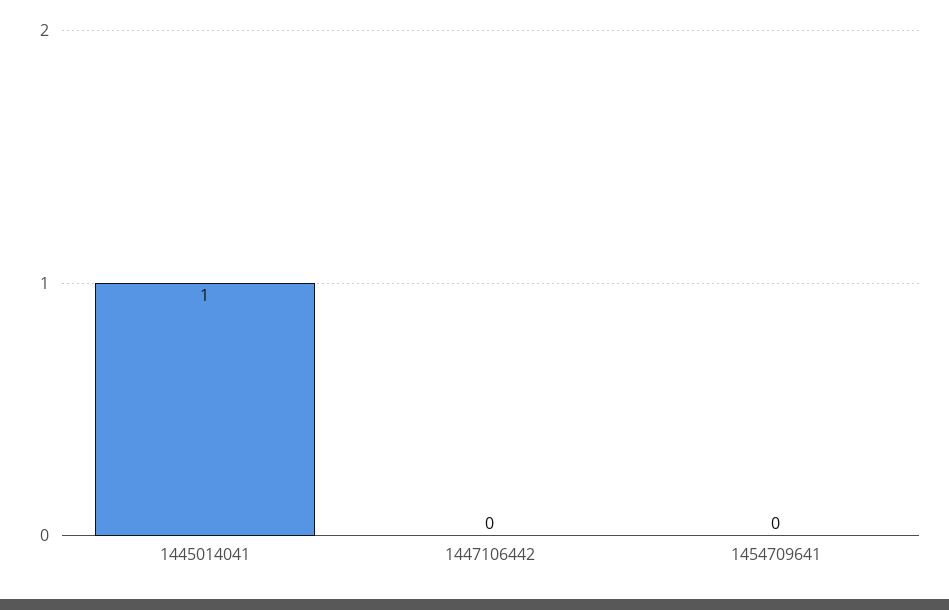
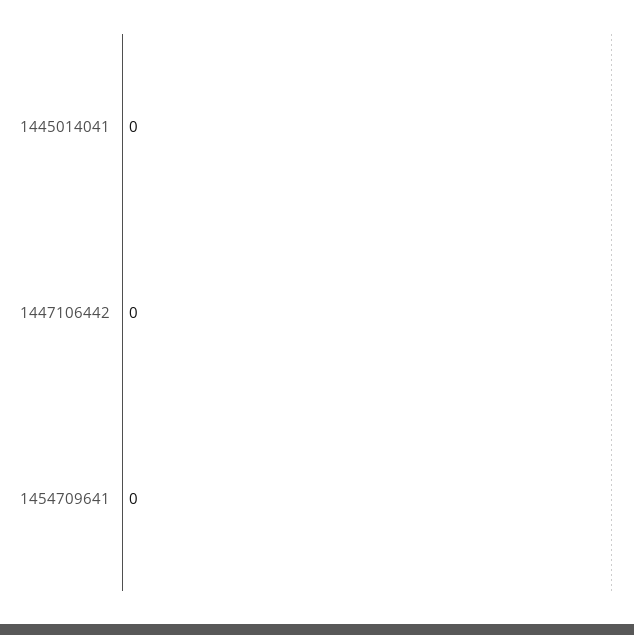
1445014041: 1 -> 0

